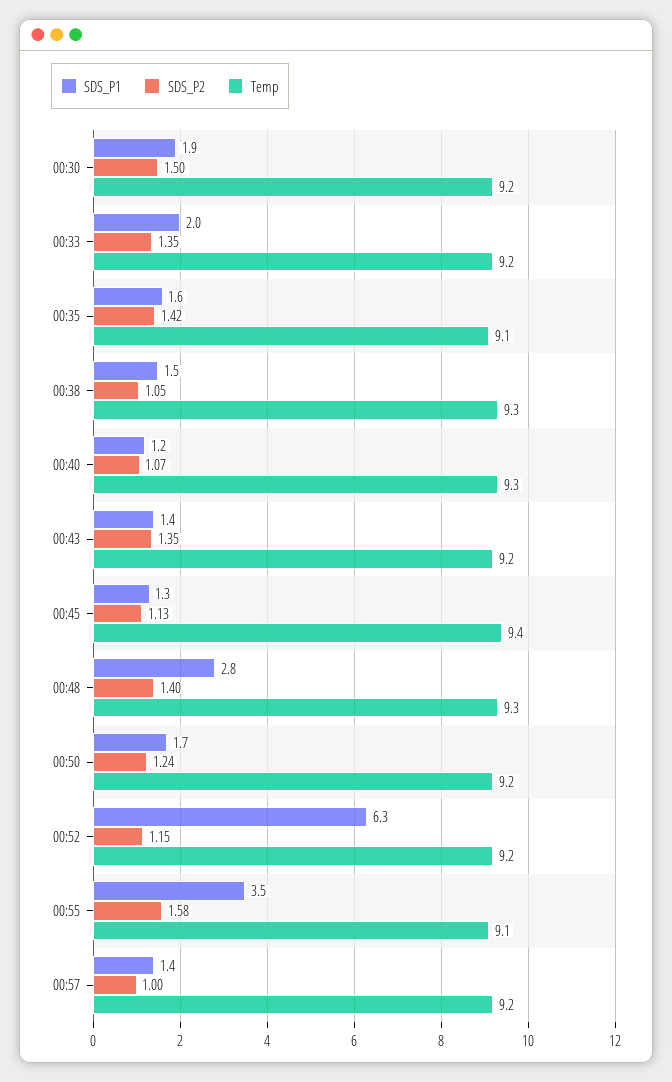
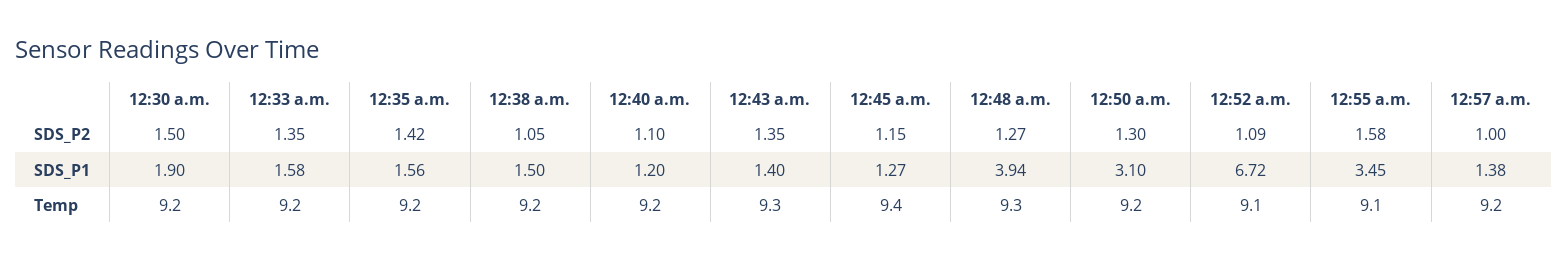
SDS_P1, 00:33: 2 -> 1.58
Temp, 00:35: 9.1 -> 9.2
Temp, 00:38: 9.3 -> 9.2
SDS_P2, 00:40: 1.07 -> 1.1
Temp, 00:40: 9.3 -> 9.2
Temp, 00:43: 9.2 -> 9.3
SDS_P2, 00:45: 1.13 -> 1.15
SDS_P1, 00:48: 2.8 -> 3.94
SDS_P2, 00:48: 1.4 -> 1.27
SDS_P1, 00:50: 1.7 -> 3.1
SDS_P2, 00:50: 1.24 -> 1.3
SDS_P1, 00:52: 6.3 -> 6.72
SDS_P2, 00:52: 1.15 -> 1.09
Temp, 00:52: 9.2 -> 9.1

